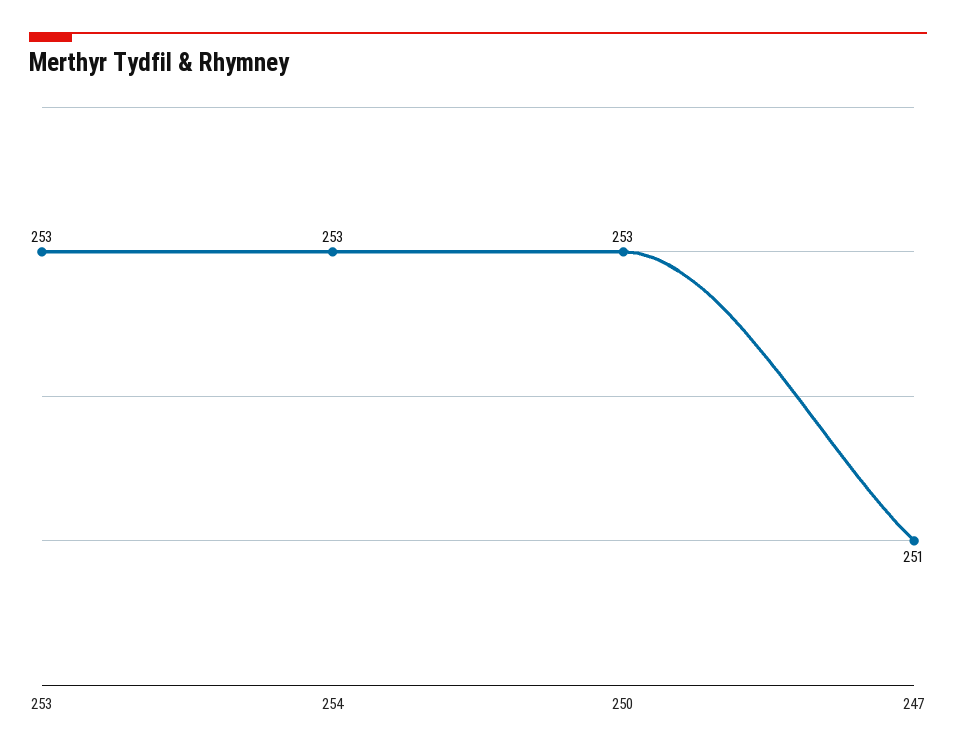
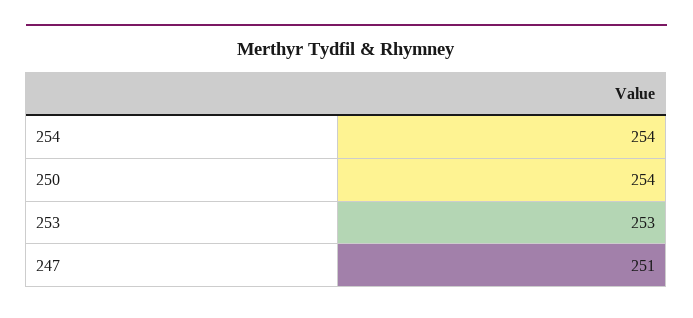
254: 253 -> 254
250: 253 -> 254

